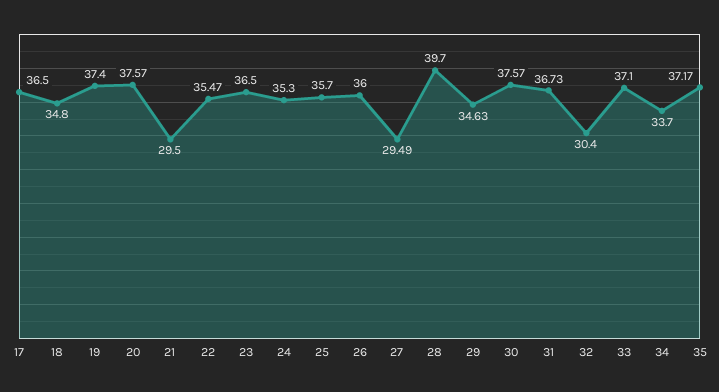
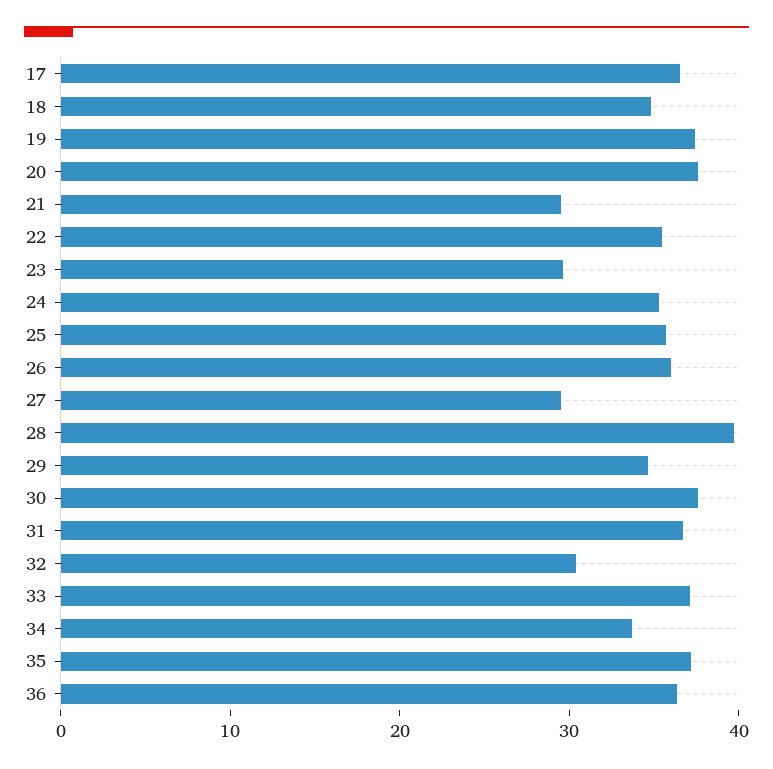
23: 36.5 -> 30
36: none -> 36

